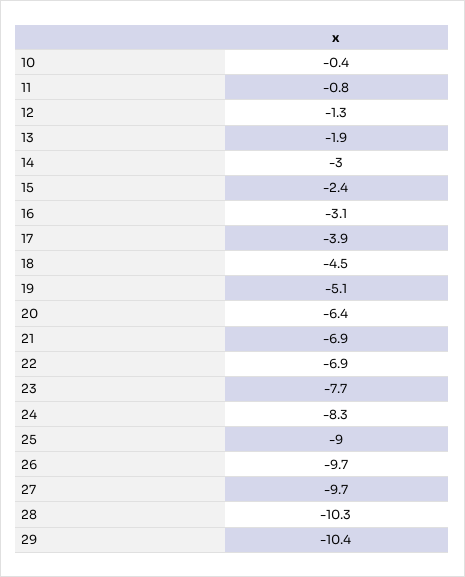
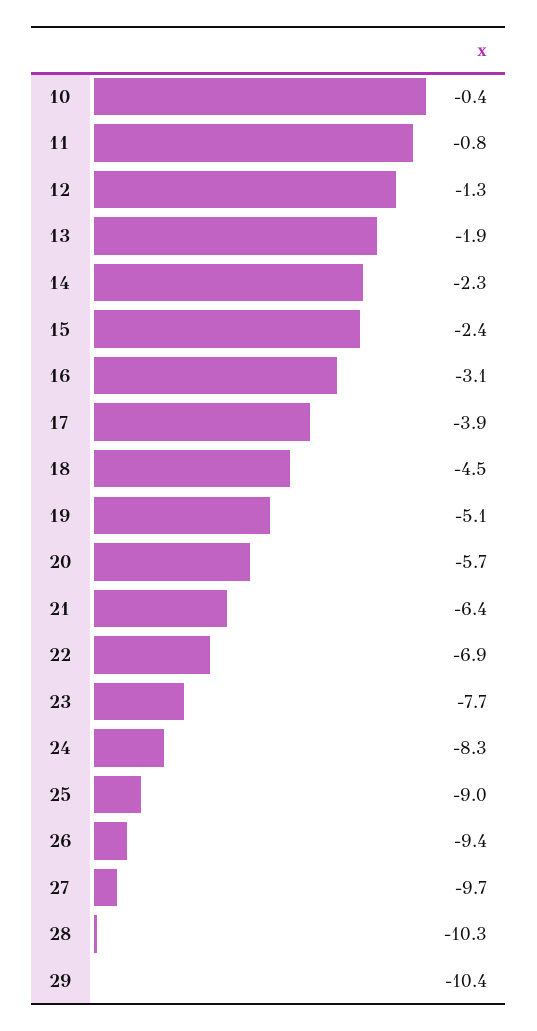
14: -3 -> -2.3
20: -6.4 -> -5.7
21: -6.9 -> -6.4
26: -9.7 -> -9.4

